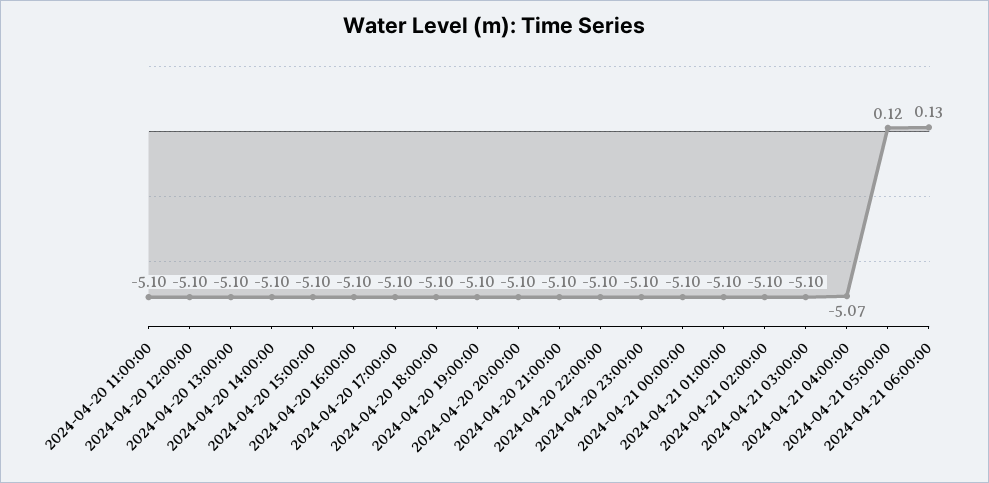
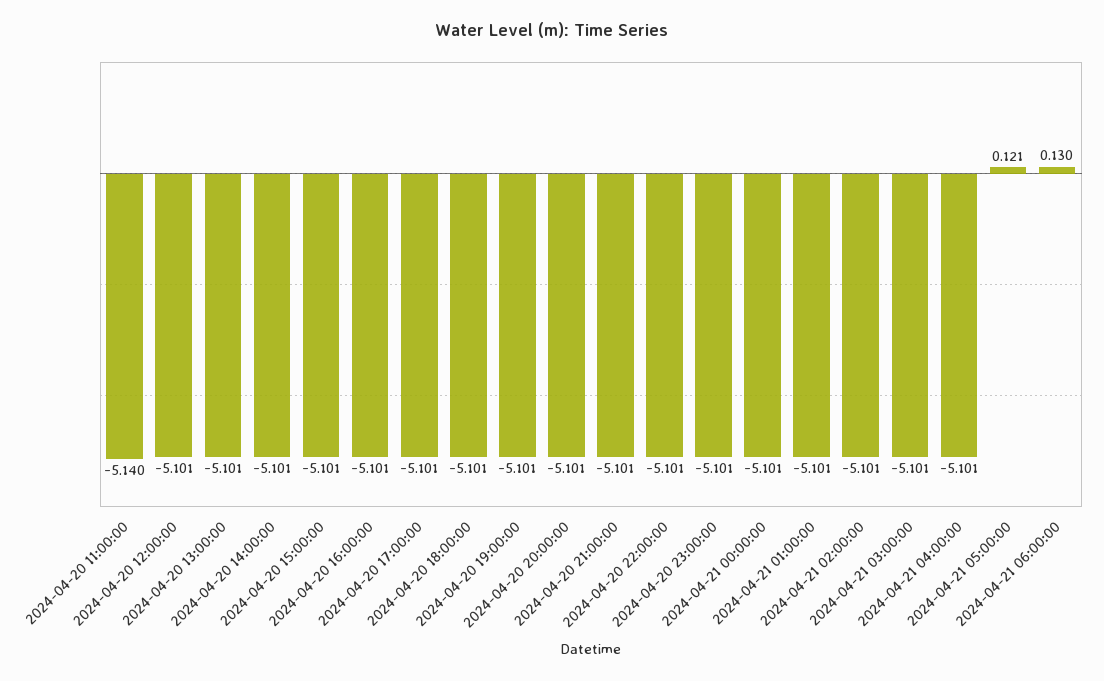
2024-04-20 11:00:00: -5.1 -> -5.14
2024-04-21 04:00:00: -5.07 -> -5.101

